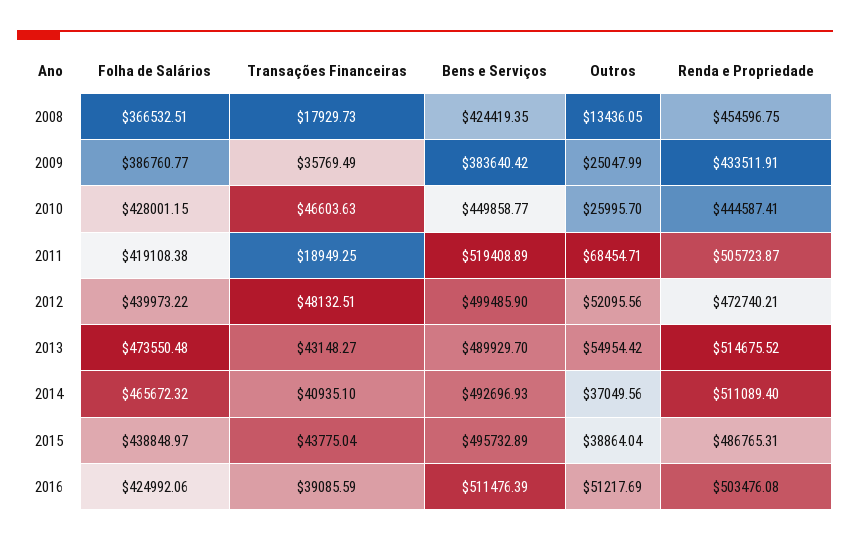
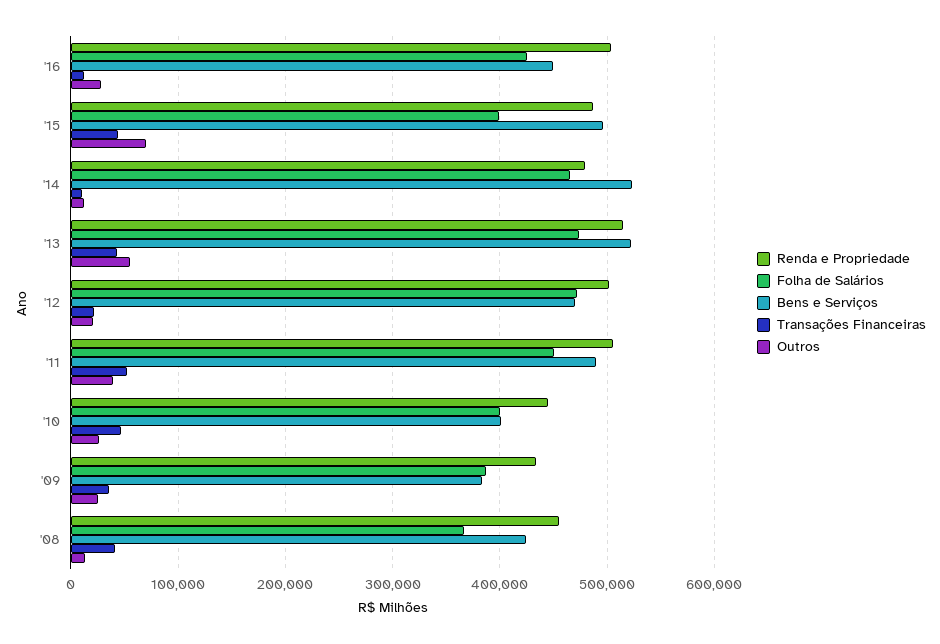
Transações Financeiras, 2008: 17929.73 -> 40000
Folha de Salários, 2010: 428001.15 -> 400000
Bens e Serviços, 2010: 449858.77 -> 400000
Folha de Salários, 2011: 419108.38 -> 450000
Transações Financeiras, 2011: 18949.25 -> 50000
Bens e Serviços, 2011: 519408.89 -> 490000
Outros, 2011: 68454.71 -> 40000
Folha de Salários, 2012: 439973.22 -> 470000
Transações Financeiras, 2012: 48132.51 -> 20000
Bens e Serviços, 2012: 499485.9 -> 470000
Outros, 2012: 52095.56 -> 20000
Renda e Propriedade, 2012: 472740.21 -> 500000
Bens e Serviços, 2013: 489929.7 -> 520000
Transações Financeiras, 2014: 40935.1 -> 10000
Bens e Serviços, 2014: 492696.93 -> 520000
Outros, 2014: 37049.56 -> 10000
Renda e Propriedade, 2014: 511089.4 -> 480000
Folha de Salários, 2015: 438848.97 -> 400000
Outros, 2015: 38864.04 -> 70000
Transações Financeiras, 2016: 39085.59 -> 10000
Bens e Serviços, 2016: 511476.39 -> 450000
Outros, 2016: 51217.69 -> 30000

